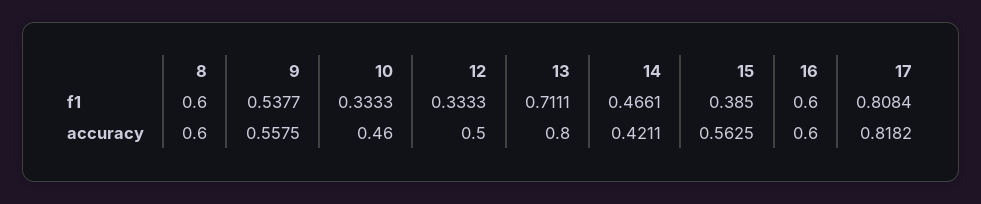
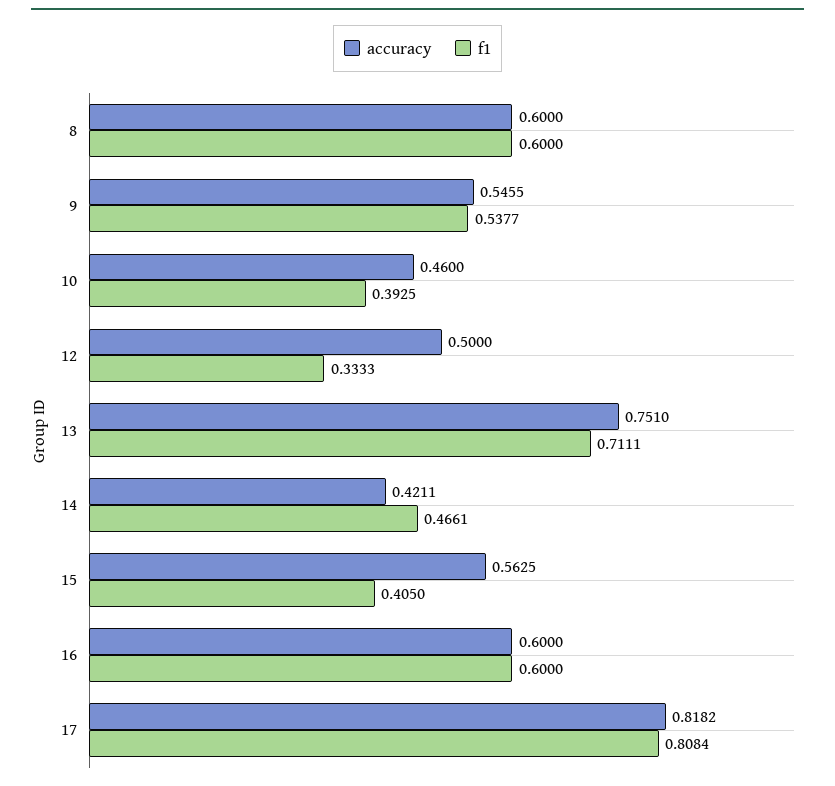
f1, 10: 0.3333 -> 0.3925
f1, 15: 0.385 -> 0.405
accuracy, 9: 0.5575 -> 0.5455
accuracy, 13: 0.8 -> 0.751

